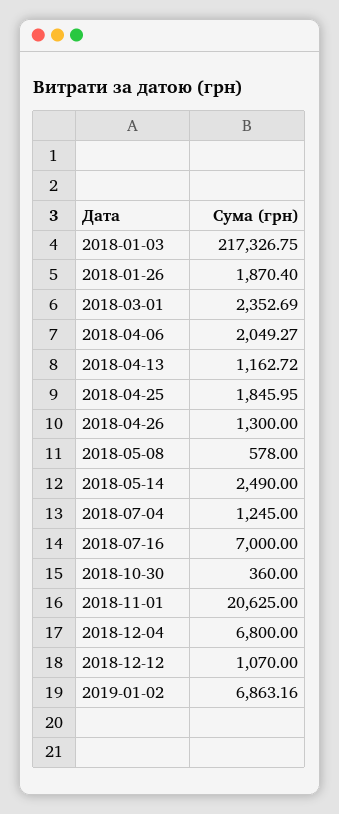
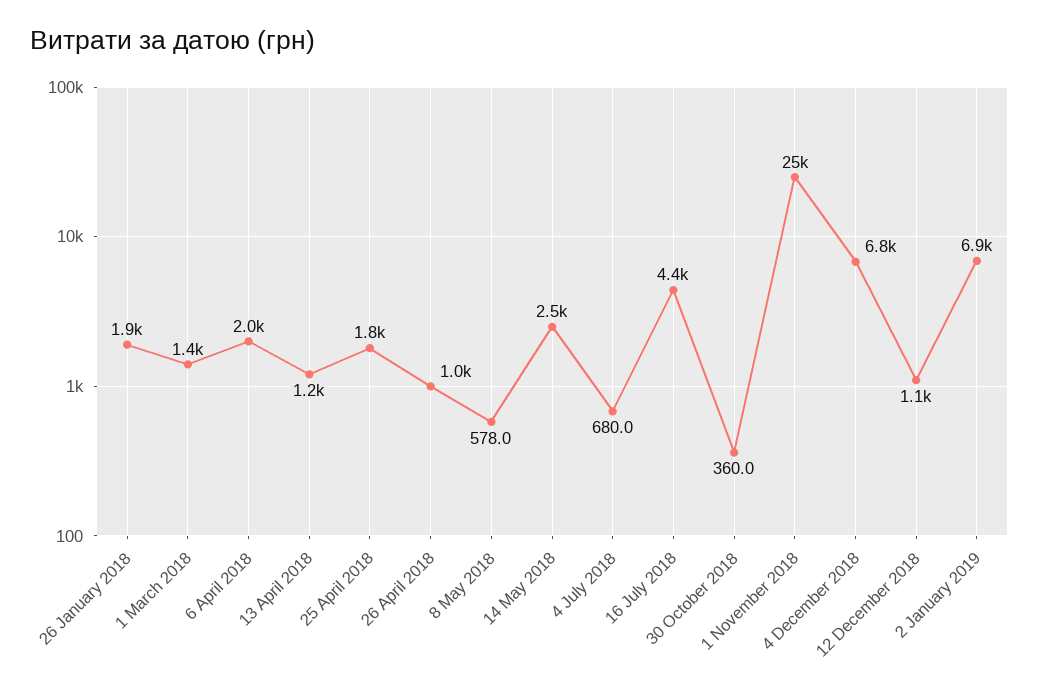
2018-01-03: 217326.75 -> none
2018-03-01: 2352.69 -> 1400
2018-04-26: 1300 -> 1000
2018-07-04: 1245 -> 680
2018-07-16: 7000 -> 4400
2018-11-01: 20625 -> 25000

